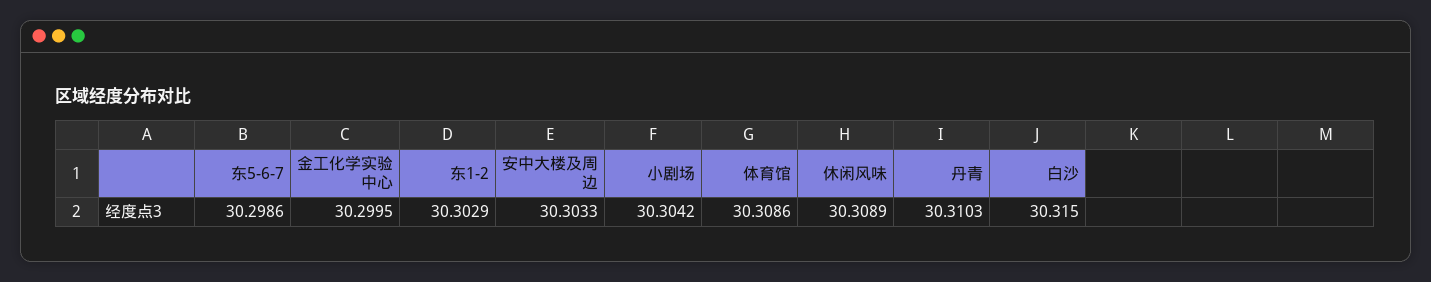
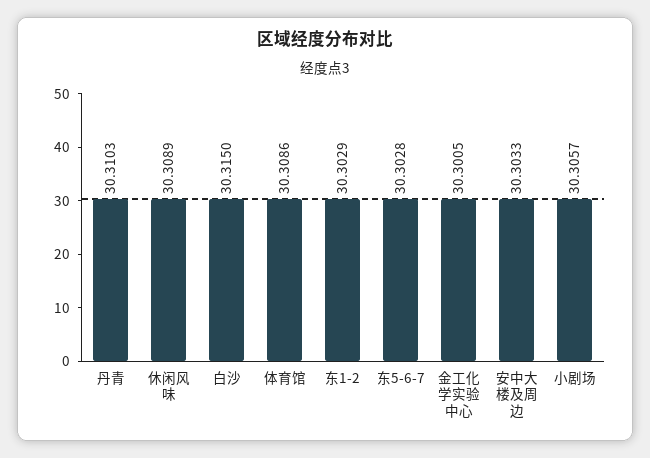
东5-6-7: 30.2986 -> 30.3028
金工化学实验中心: 30.2995 -> 30.3005
小剧场: 30.3042 -> 30.3057

